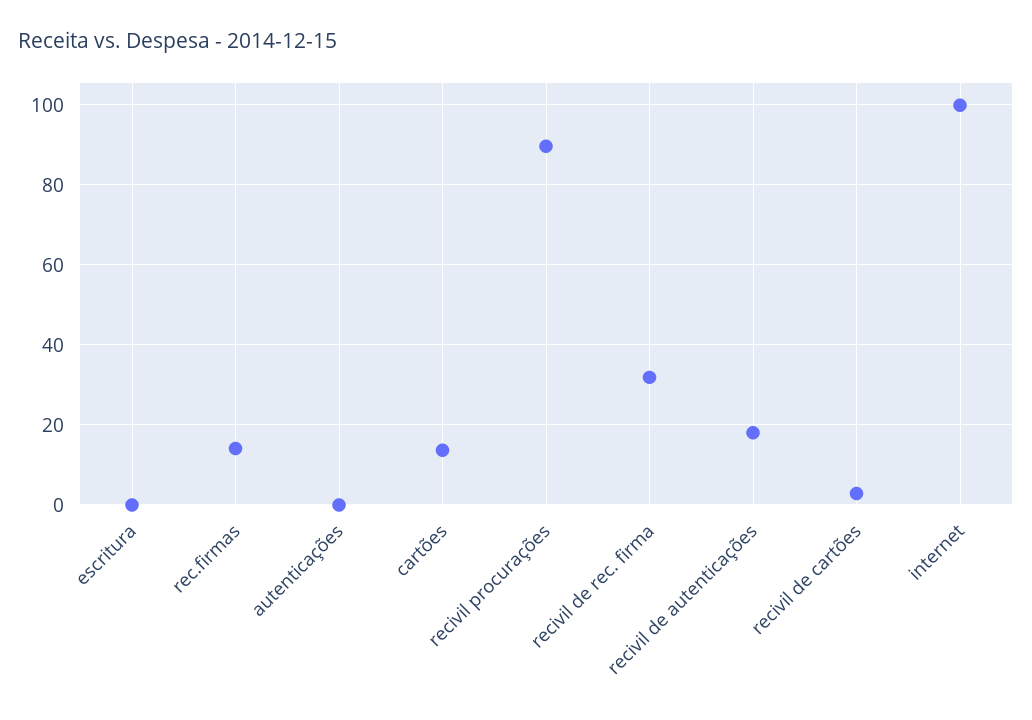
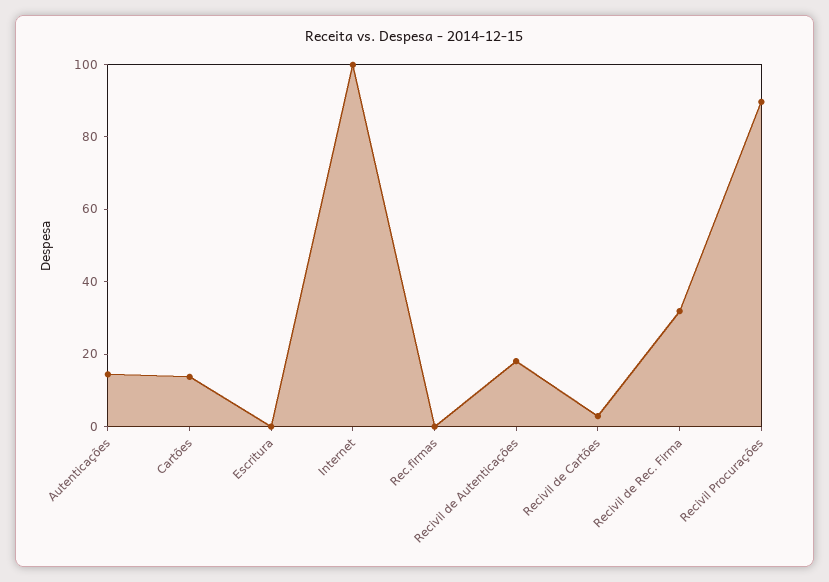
rec.firmas: 14 -> 0
autenticações: 0 -> 15

